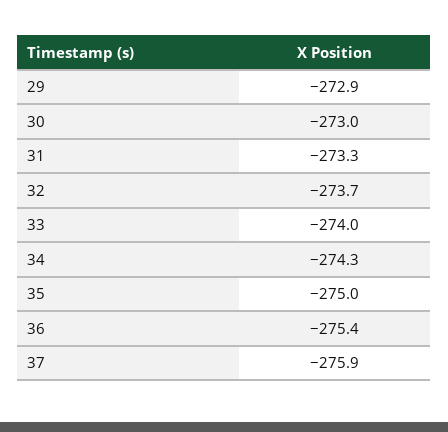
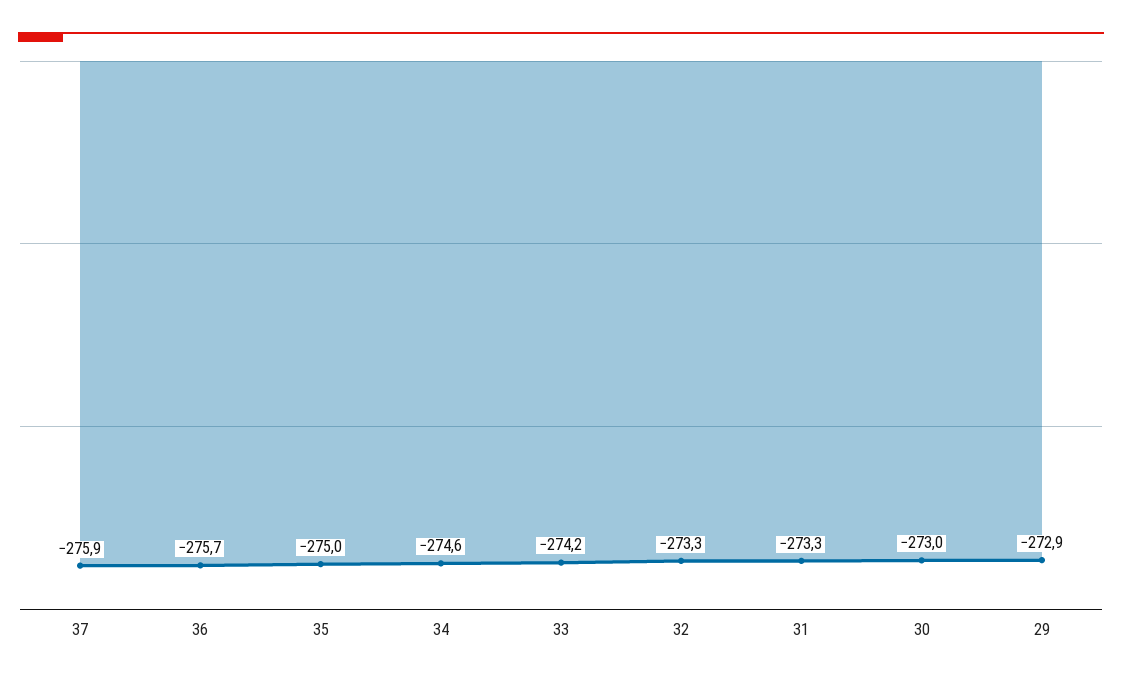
32: -273.7 -> -273.3
33: -274 -> -274.2
34: -274.3 -> -274.6
36: -275.4 -> -275.7

